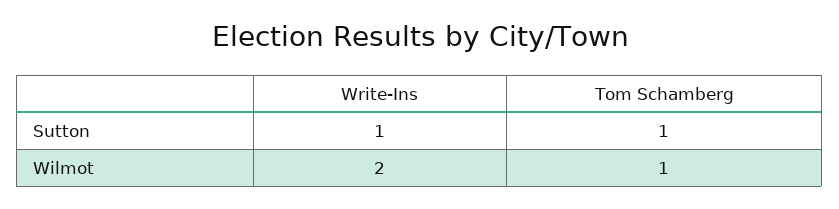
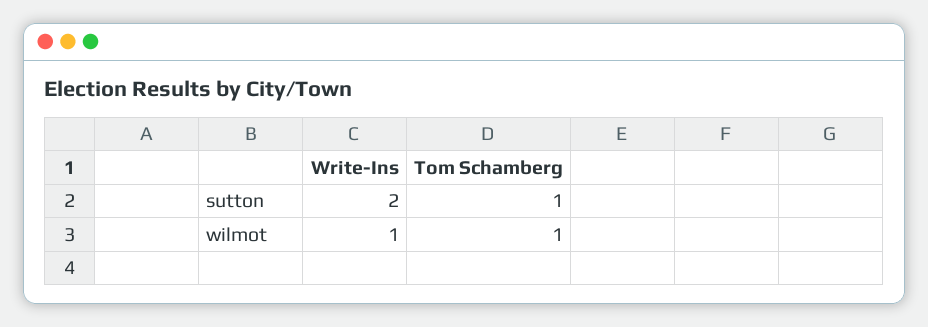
Write-Ins, Sutton: 1 -> 2
Write-Ins, Wilmot: 2 -> 1

